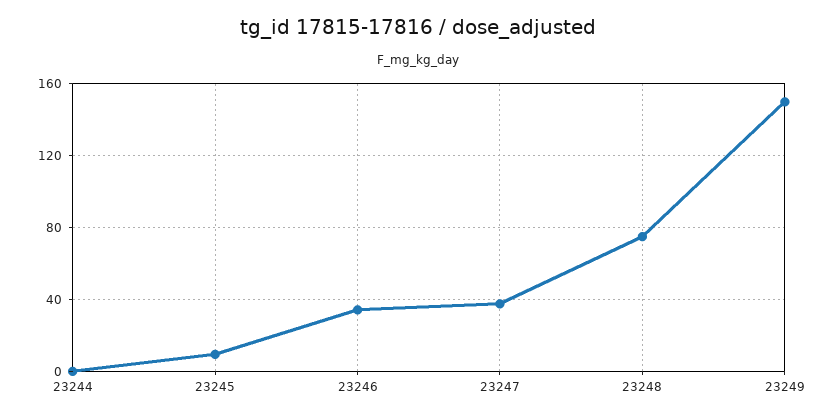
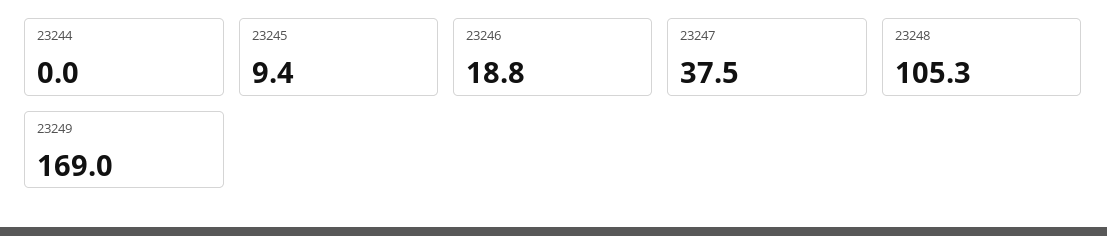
23246: 35 -> 18.8
23248: 75 -> 105.3
23249: 150 -> 169

